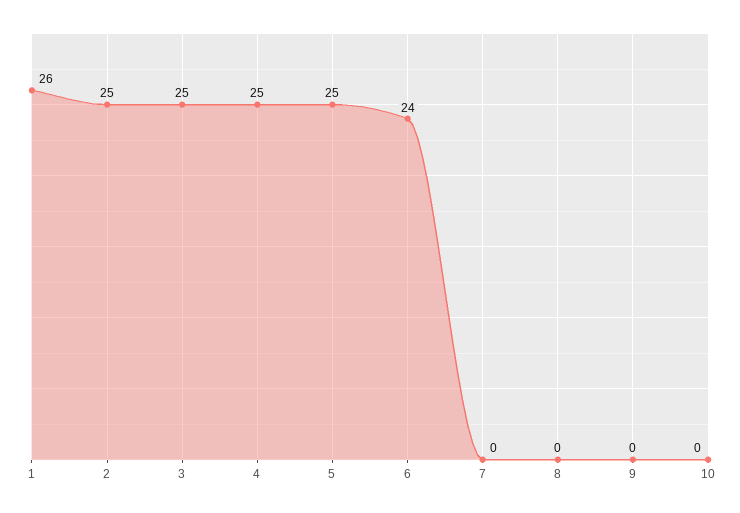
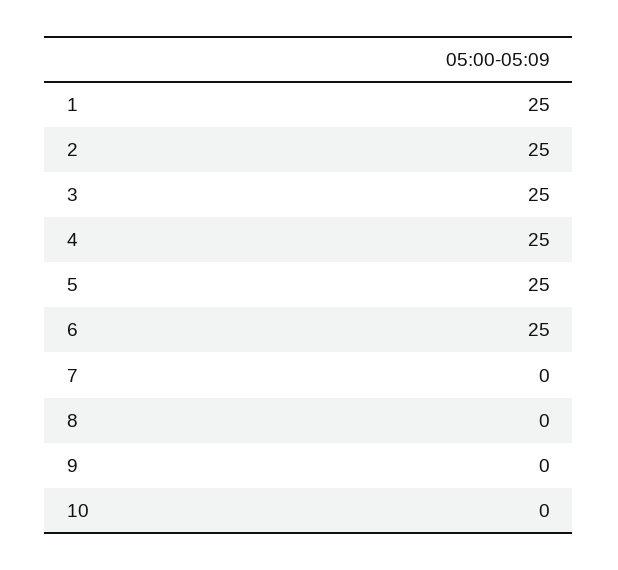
1: 26 -> 25
6: 24 -> 25

